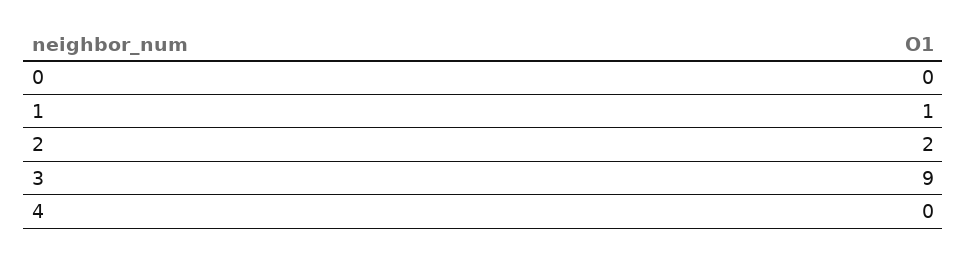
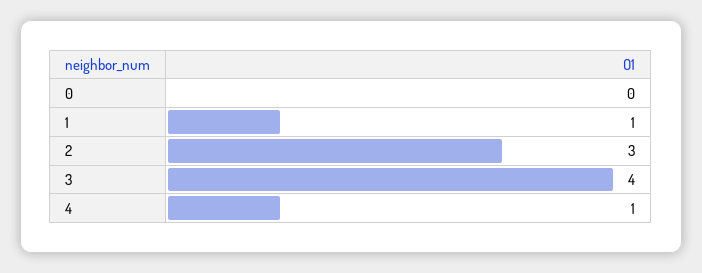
2: 2 -> 3
3: 9 -> 4
4: 0 -> 1

